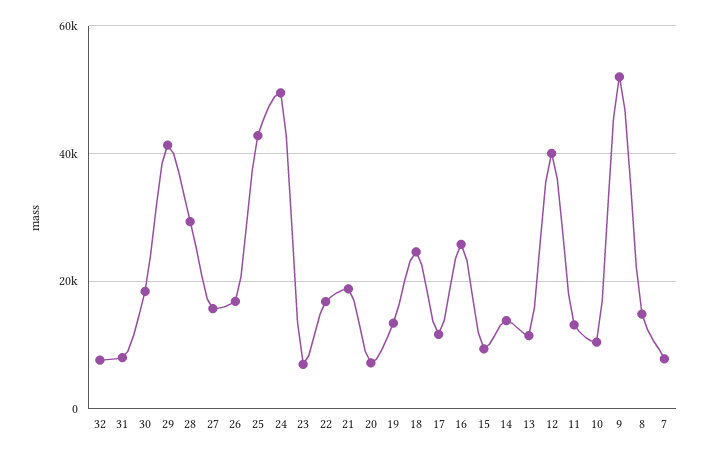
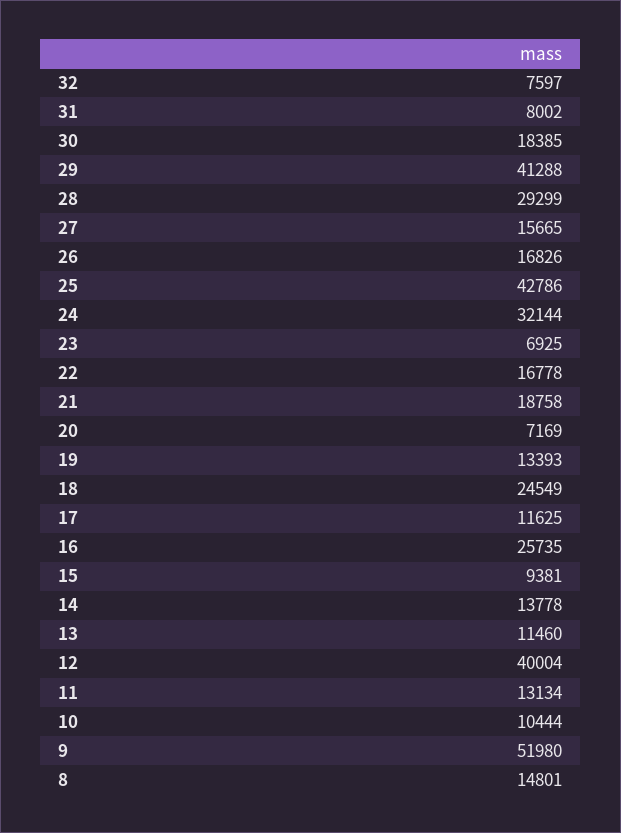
24: 50000 -> 32144
7: 8000 -> none

